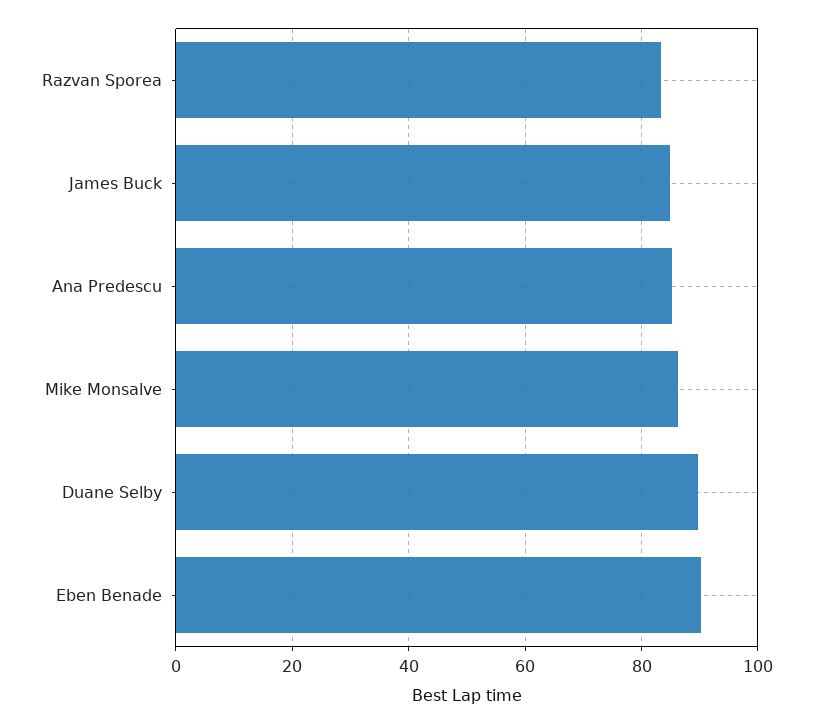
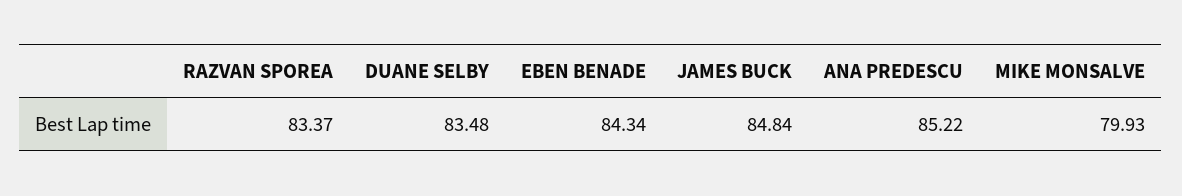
Mike Monsalve: 86 -> 79.93
Duane Selby: 90 -> 83.48
Eben Benade: 90 -> 84.34

